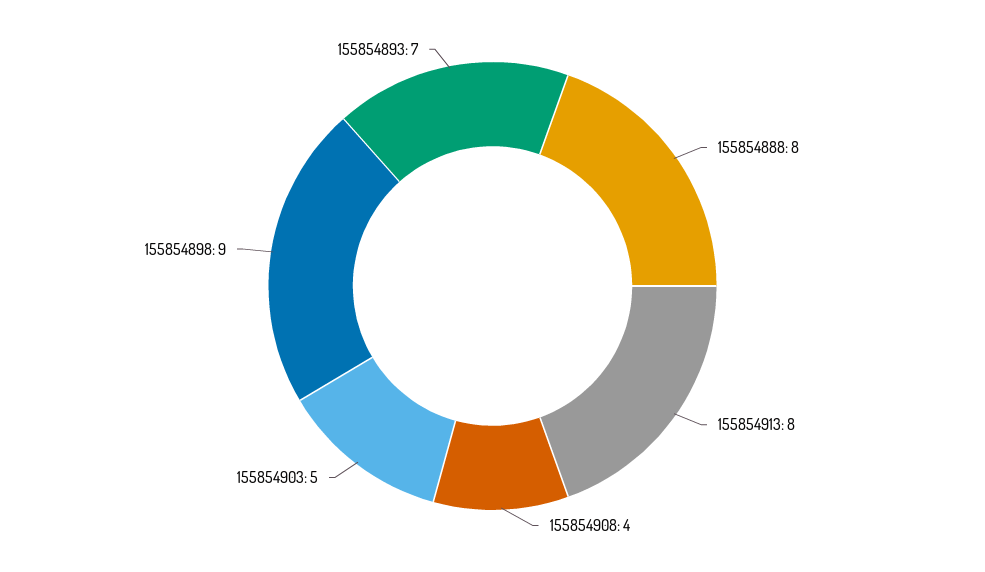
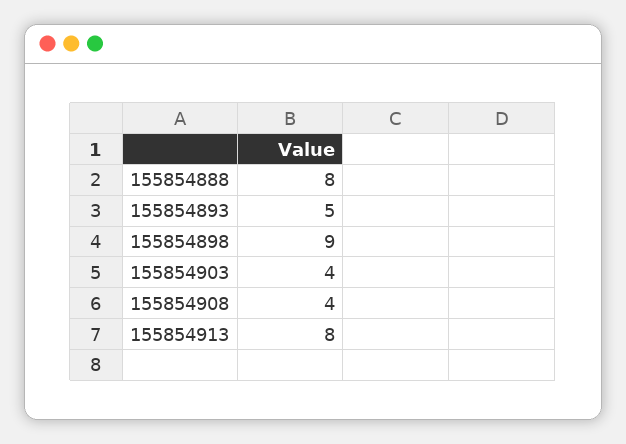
155854903: 5 -> 4
155854893: 7 -> 5

